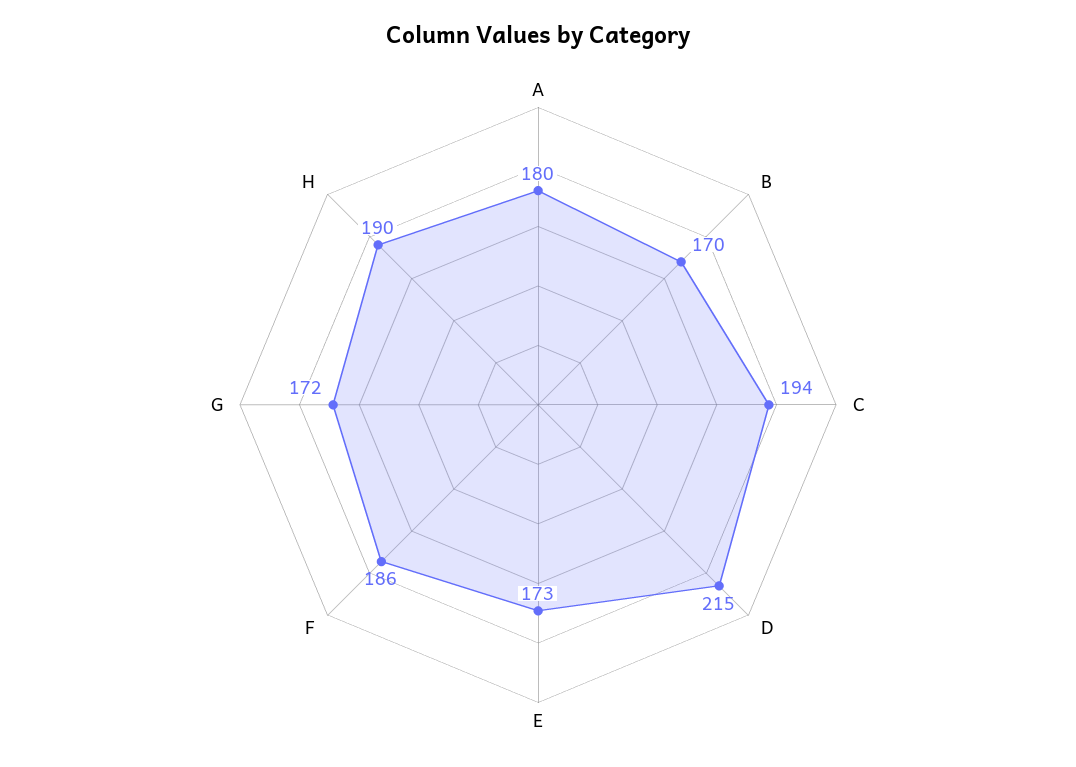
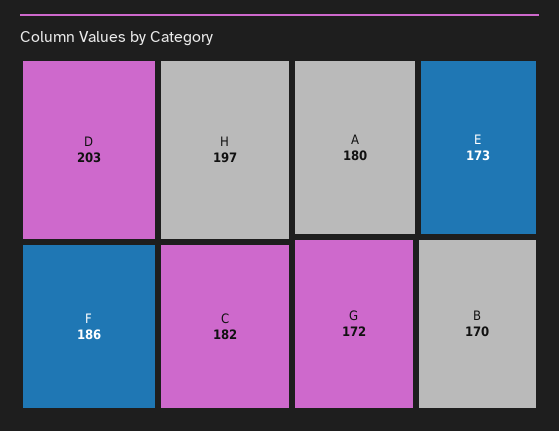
C: 194 -> 182
D: 215 -> 203
H: 190 -> 197

